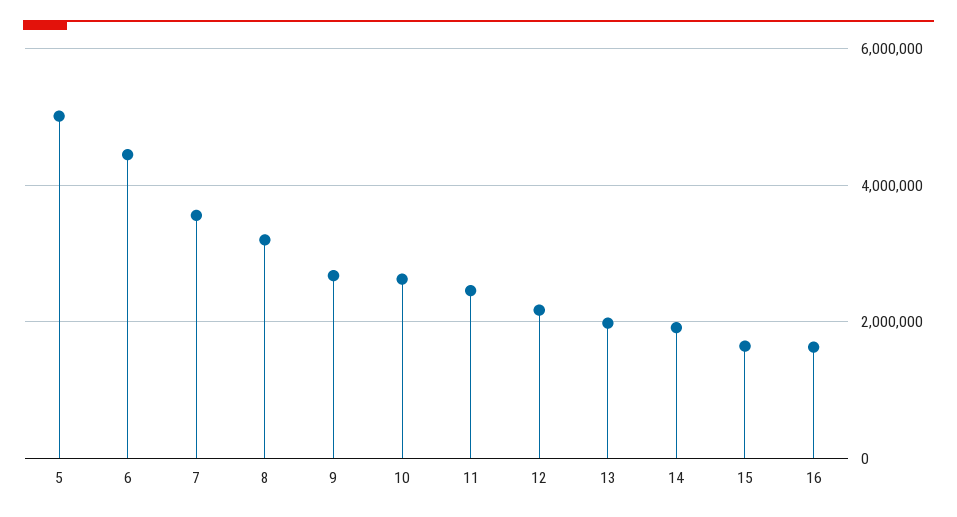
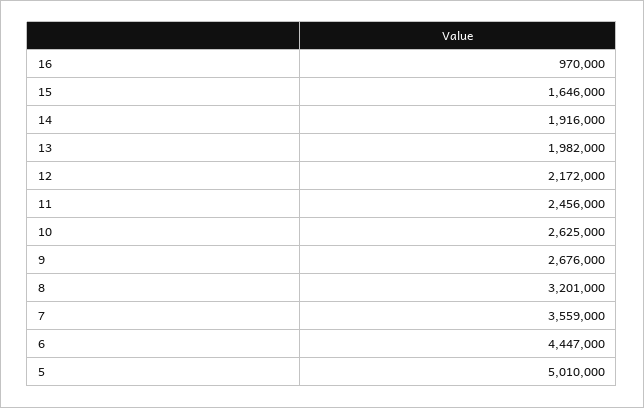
16: 1600000 -> 970000

